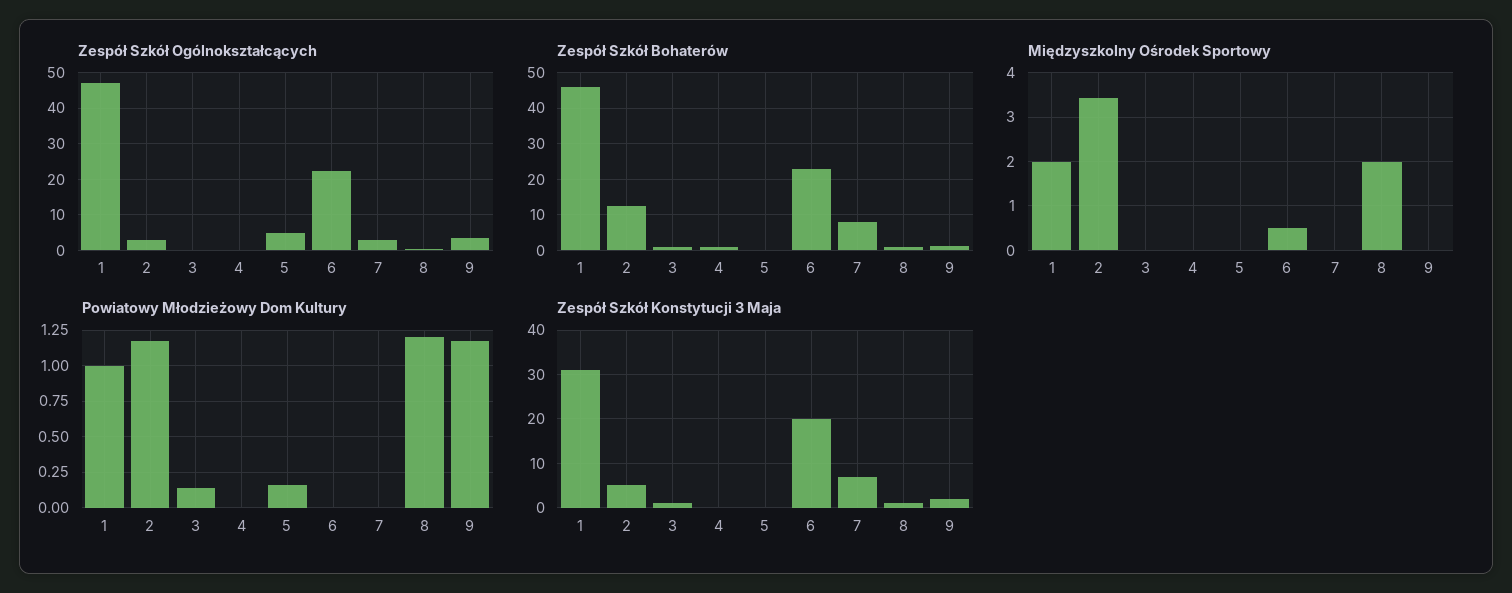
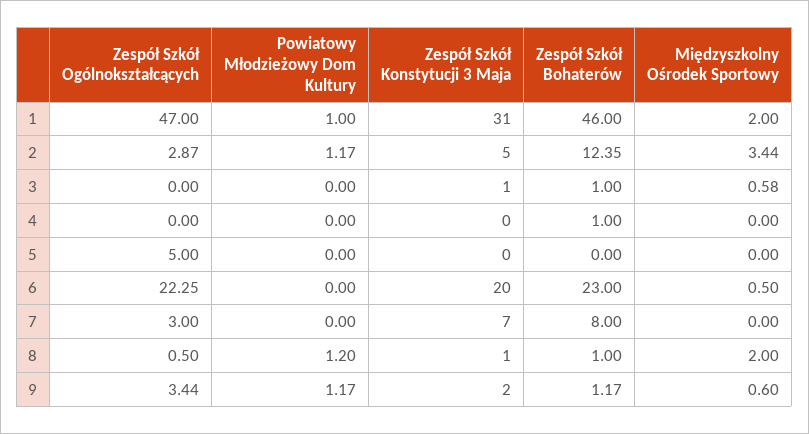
Międzyszkolny Ośrodek Sportowy, 3: 0 -> 0.58
Międzyszkolny Ośrodek Sportowy, 9: 0 -> 0.6
Powiatowy Młodzieżowy Dom Kultury, 3: 0.15 -> 0
Powiatowy Młodzieżowy Dom Kultury, 5: 0.15 -> 0

